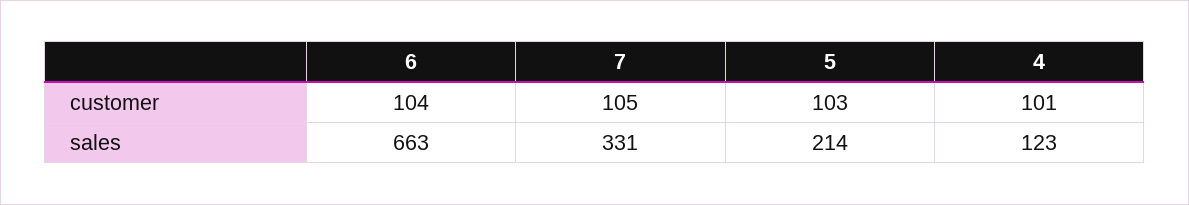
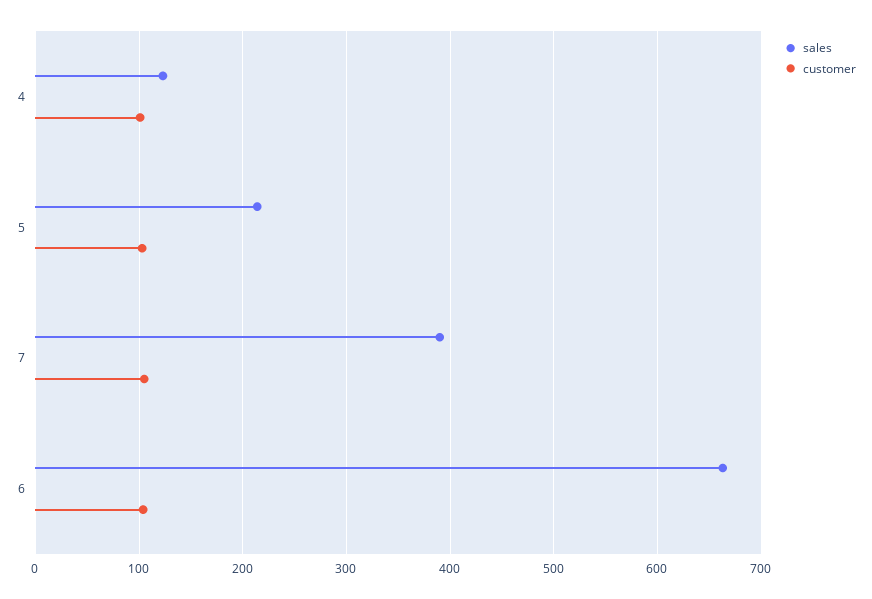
sales, 7: 331 -> 390

